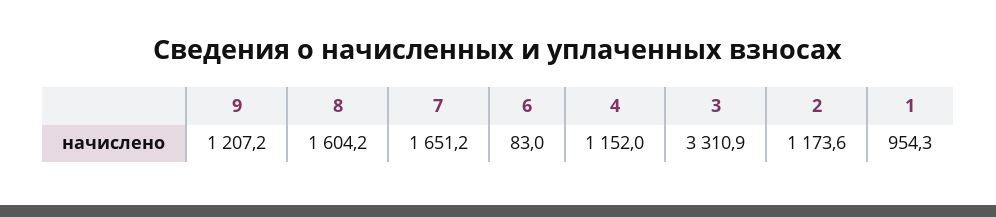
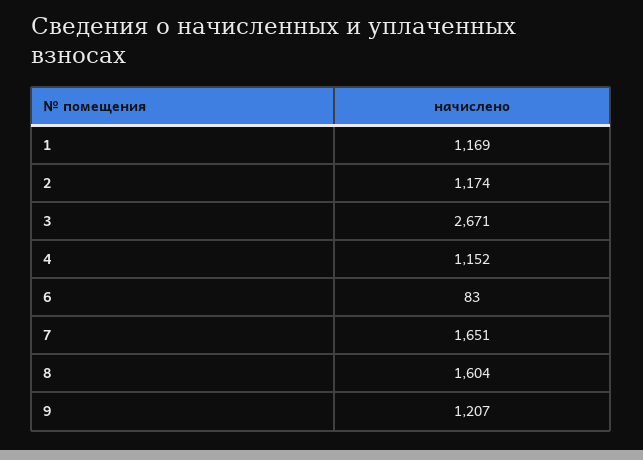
3: 3310.9 -> 2671
1: 954.3 -> 1169

